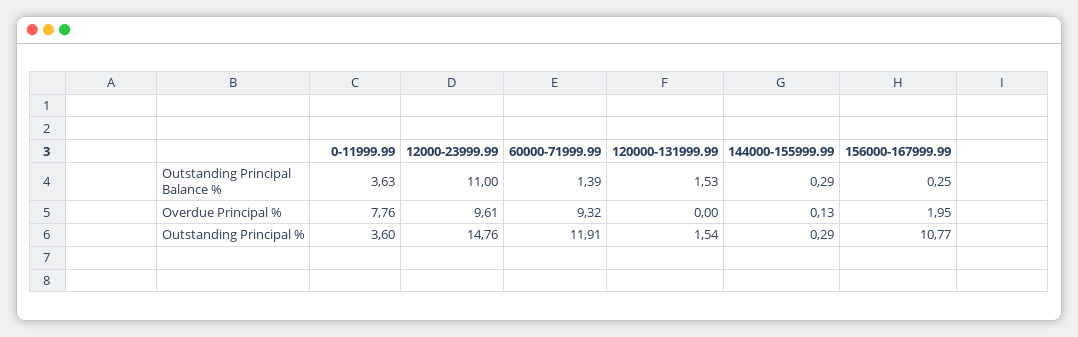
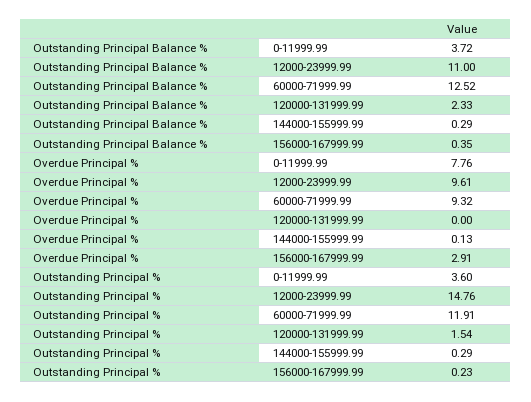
0-11999.99, Outstanding Principal Balance %: 3.63 -> 3.72
60000-71999.99, Outstanding Principal Balance %: 1.39 -> 12.52
120000-131999.99, Outstanding Principal Balance %: 1.53 -> 2.33
156000-167999.99, Outstanding Principal Balance %: 0.25 -> 0.35
156000-167999.99, Overdue Principal %: 1.95 -> 2.91
156000-167999.99, Outstanding Principal %: 10.77 -> 0.23

